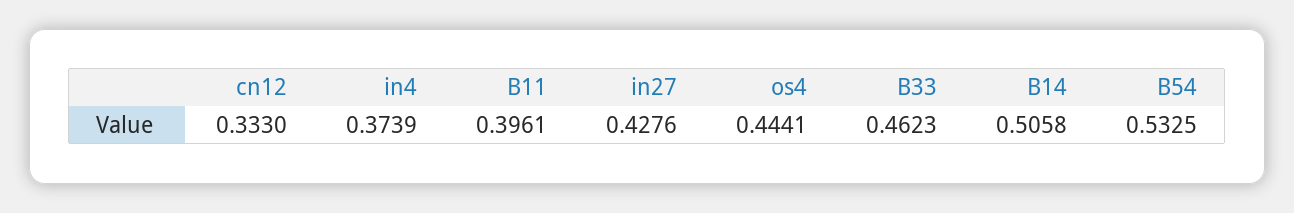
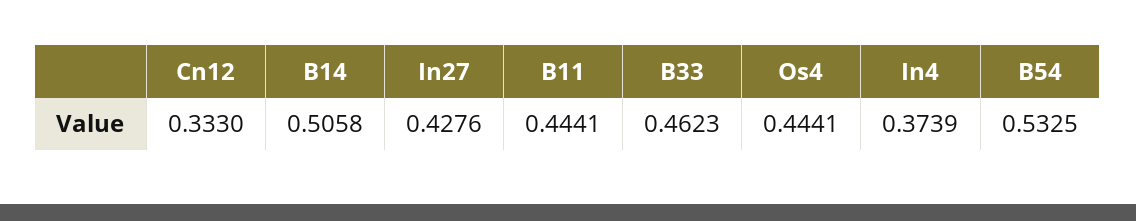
B11: 0.3961 -> 0.4441

